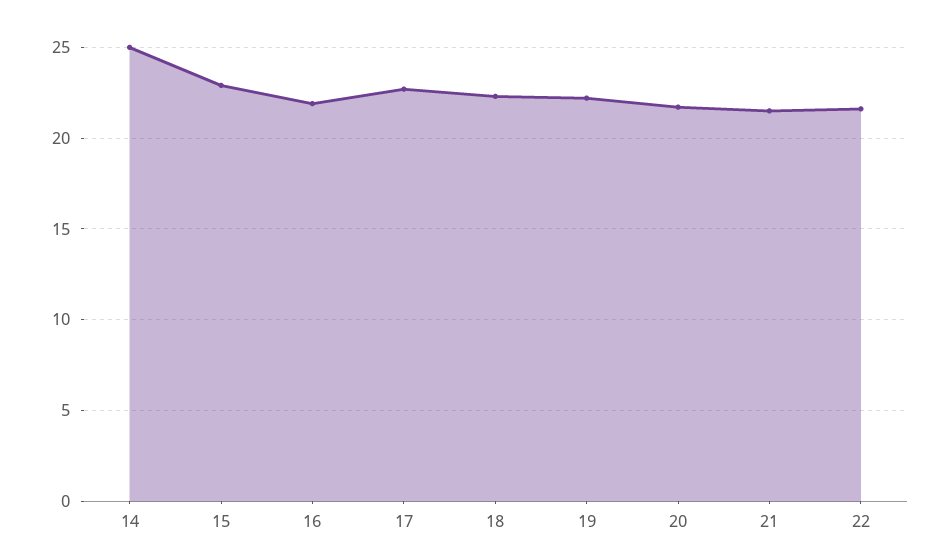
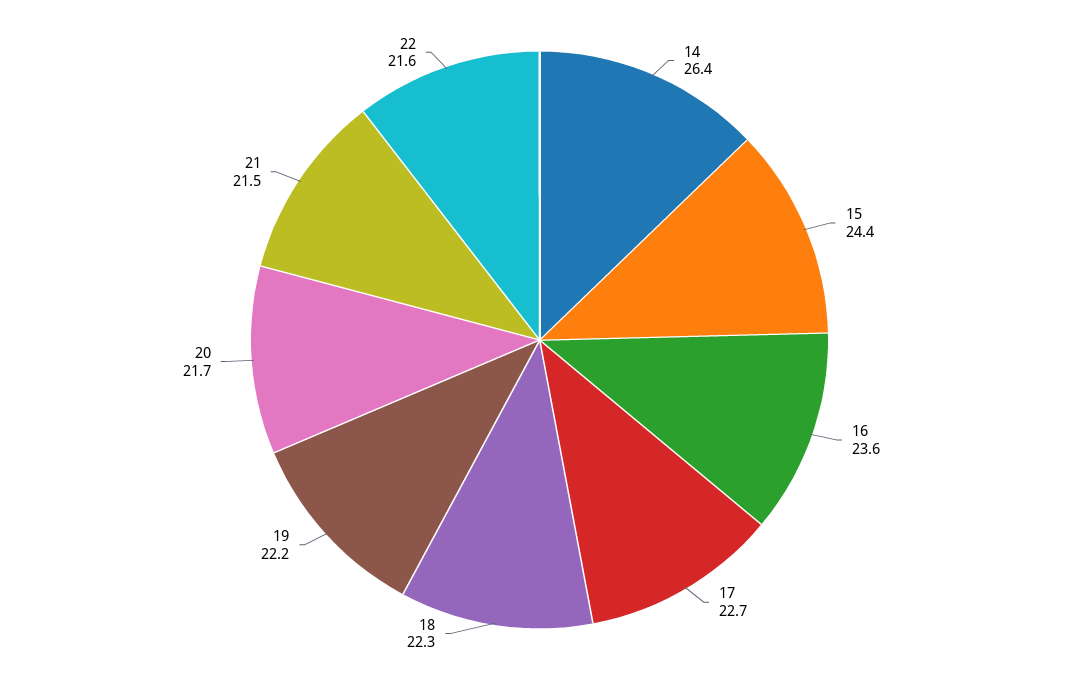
14: 25 -> 26.4
15: 23 -> 24.4
16: 22 -> 23.6

